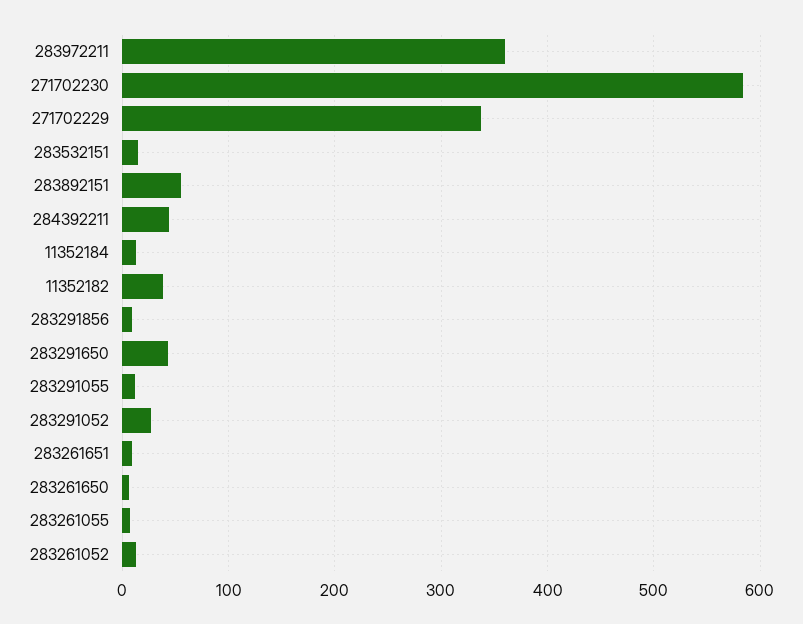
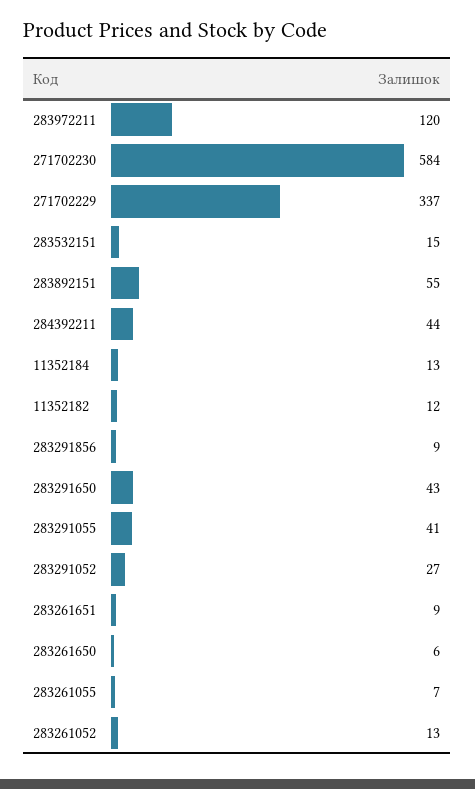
283972211: 360 -> 120
11352182: 40 -> 12
283291055: 10 -> 41

